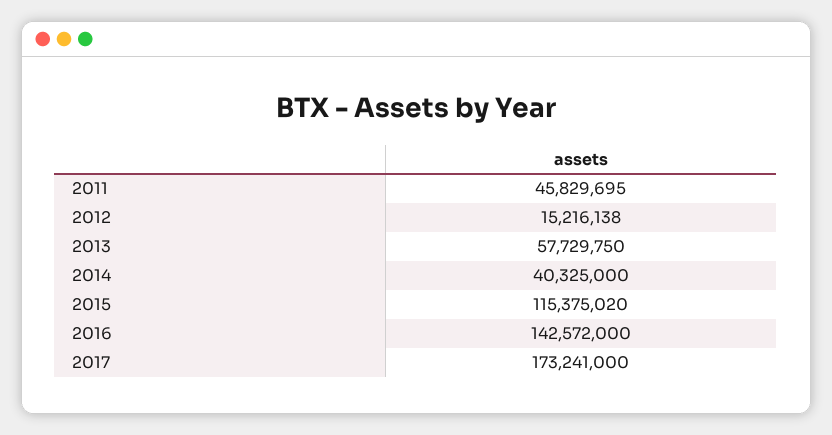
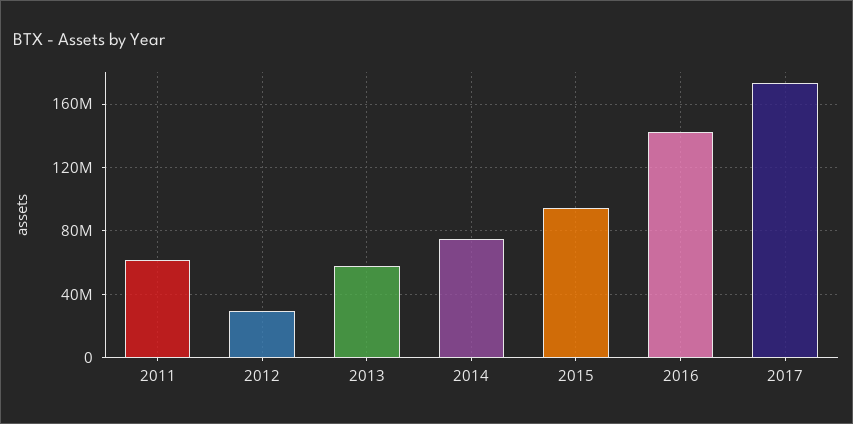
2011: 45829695 -> 60000000
2012: 15216138 -> 30000000
2014: 40325000 -> 75000000
2015: 115375020 -> 95000000

